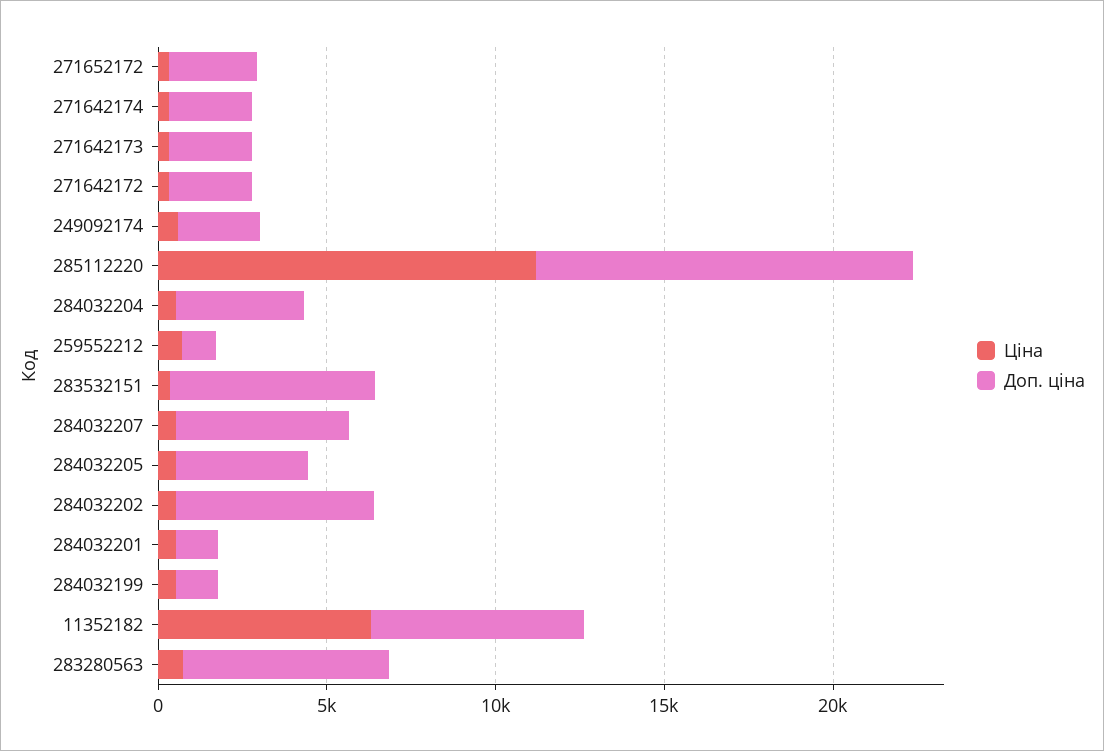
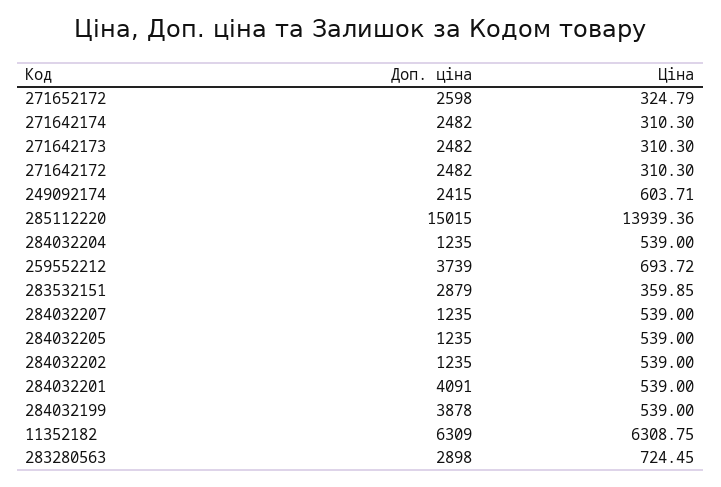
Ціна, 285112220: 11000 -> 13939.36
Доп. ціна, 285112220: 11000 -> 15015
Доп. ціна, 284032204: 4000 -> 1235
Доп. ціна, 259552212: 1000 -> 3739
Доп. ціна, 283532151: 6000 -> 2879
Доп. ціна, 284032207: 5000 -> 1235
Доп. ціна, 284032205: 4000 -> 1235
Доп. ціна, 284032202: 6000 -> 1235
Доп. ціна, 284032201: 1000 -> 4091
Доп. ціна, 284032199: 1000 -> 3878
Доп. ціна, 283280563: 6000 -> 2898

